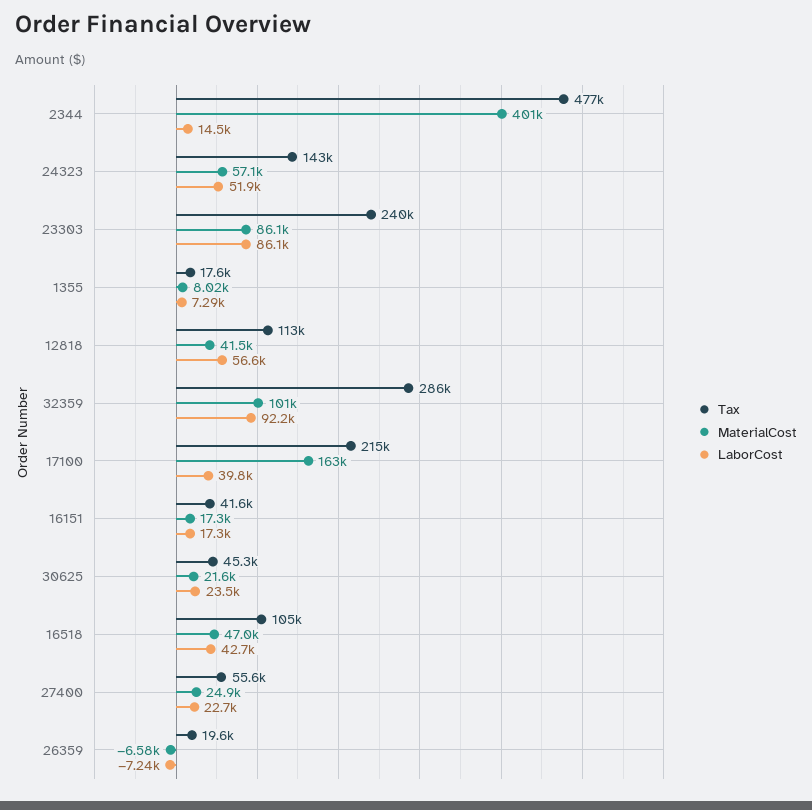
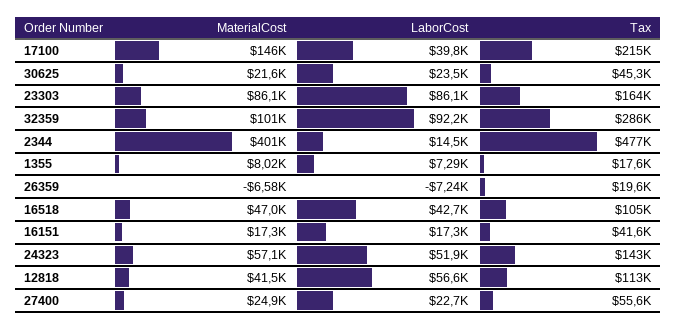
Tax, 23303: 240000 -> 164000
MaterialCost, 17100: 163000 -> 146000

